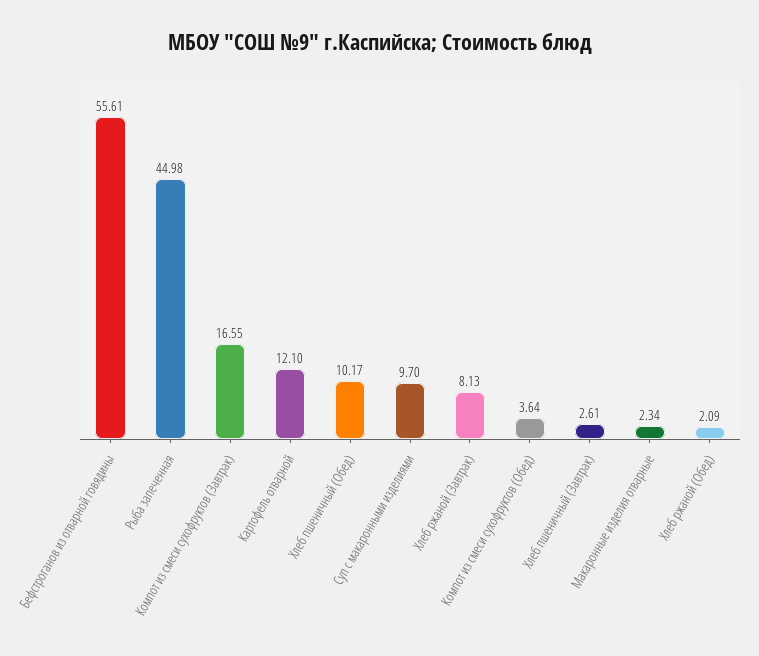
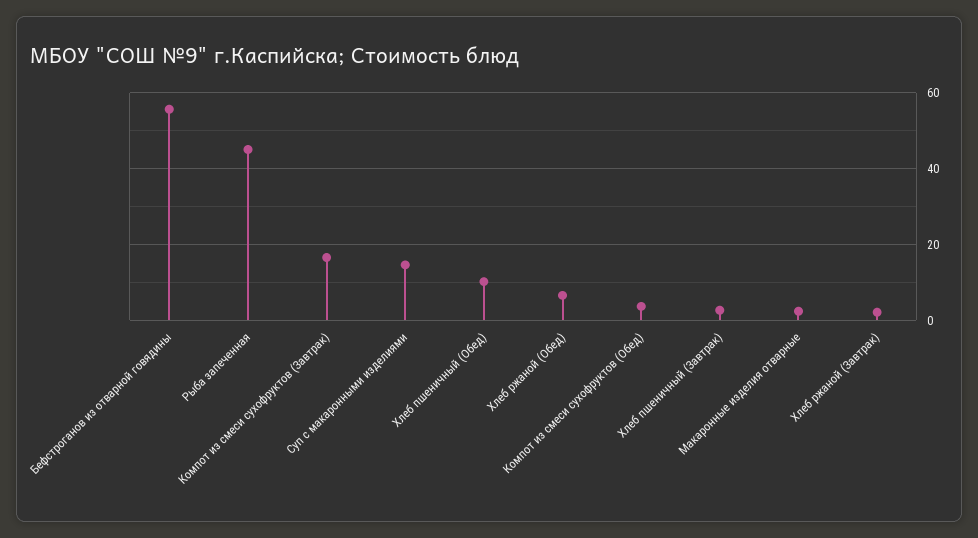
Картофель отварной: 12.1 -> none
Суп с макаронными изделиями: 9.7 -> 14
Хлеб ржаной (Завтрак): 8.13 -> 2
Хлеб ржаной (Обед): 2.09 -> 6

